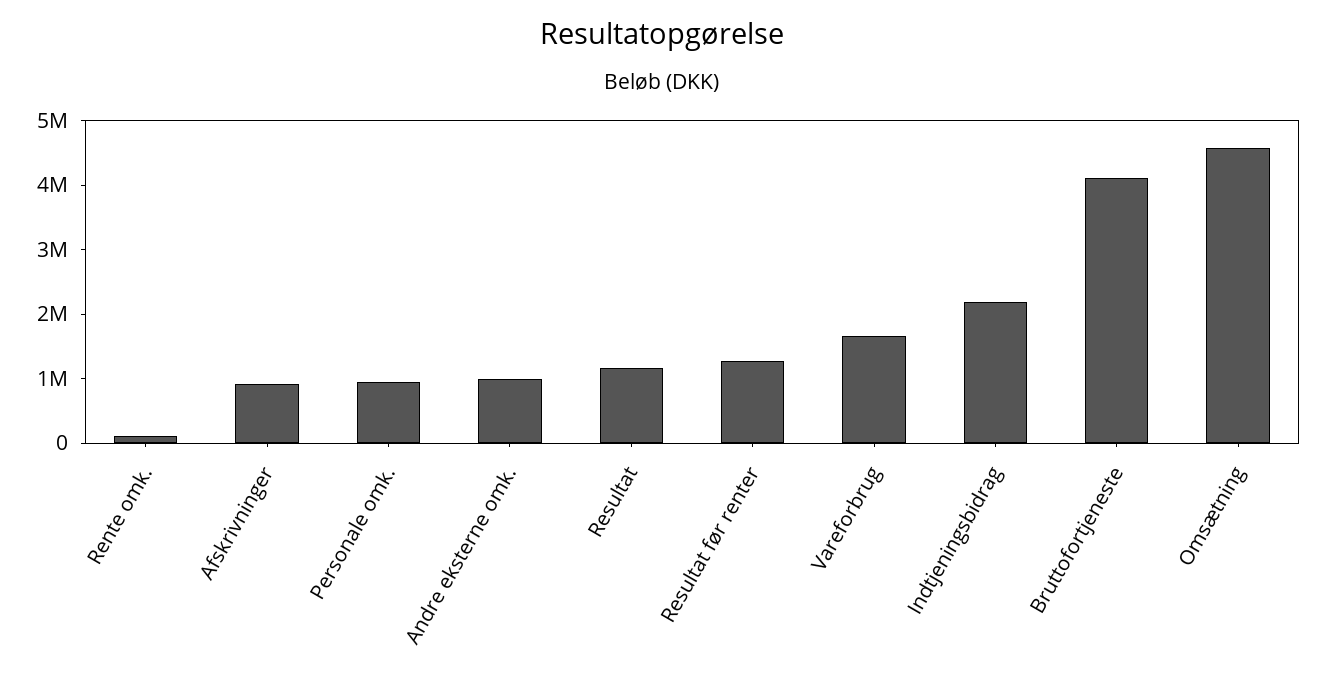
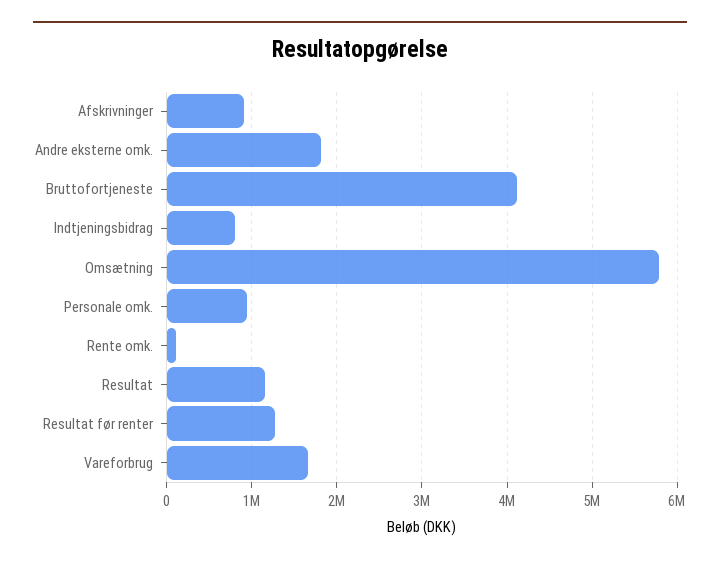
Andre eksterne omk.: 1000000 -> 1800000
Indtjeningsbidrag: 2200000 -> 800000
Omsætning: 4600000 -> 5800000

